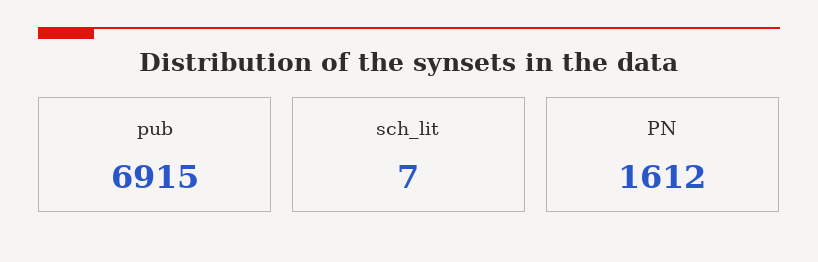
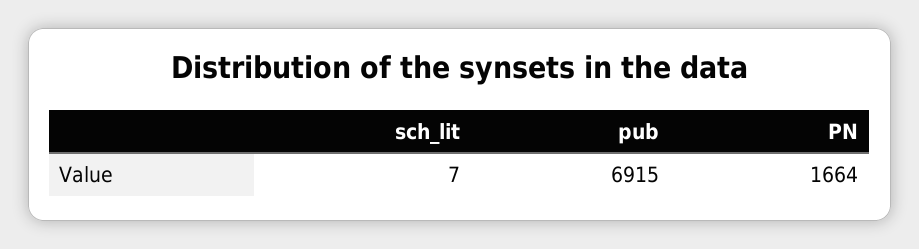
PN: 1612 -> 1664

